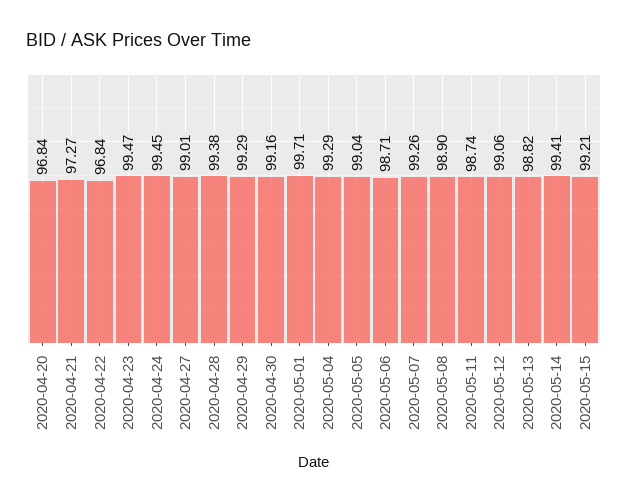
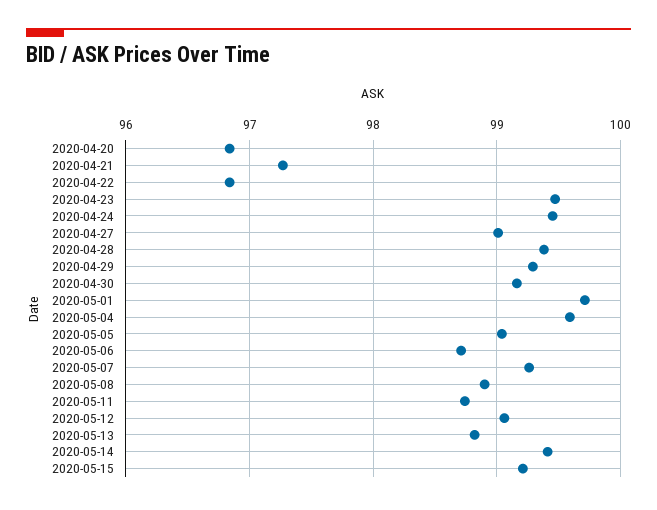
2020-05-04: 99.29 -> 99.6

